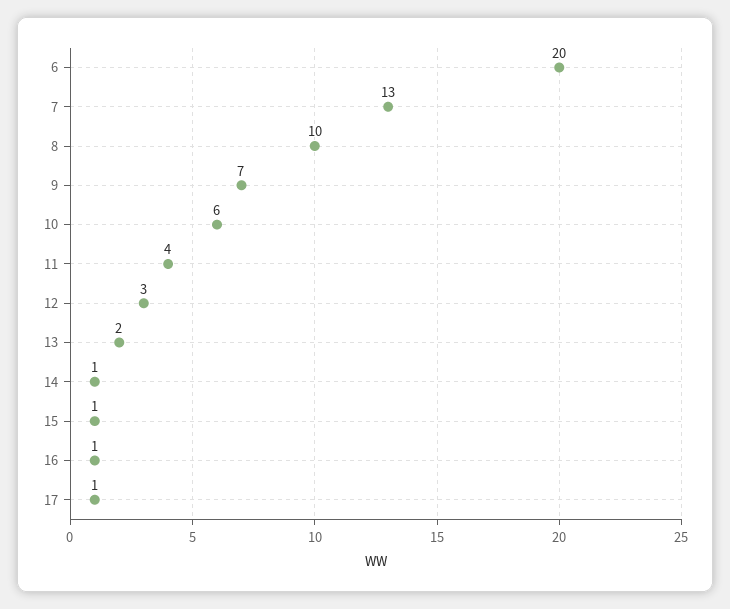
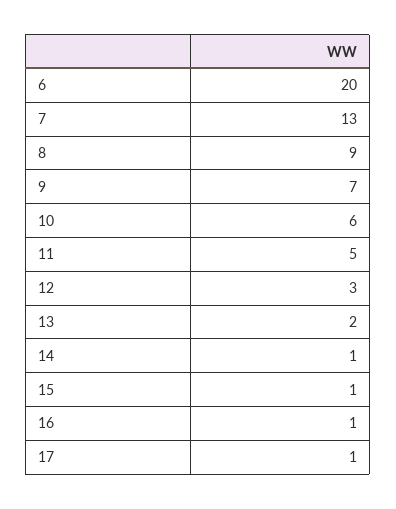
8: 10 -> 9
11: 4 -> 5

